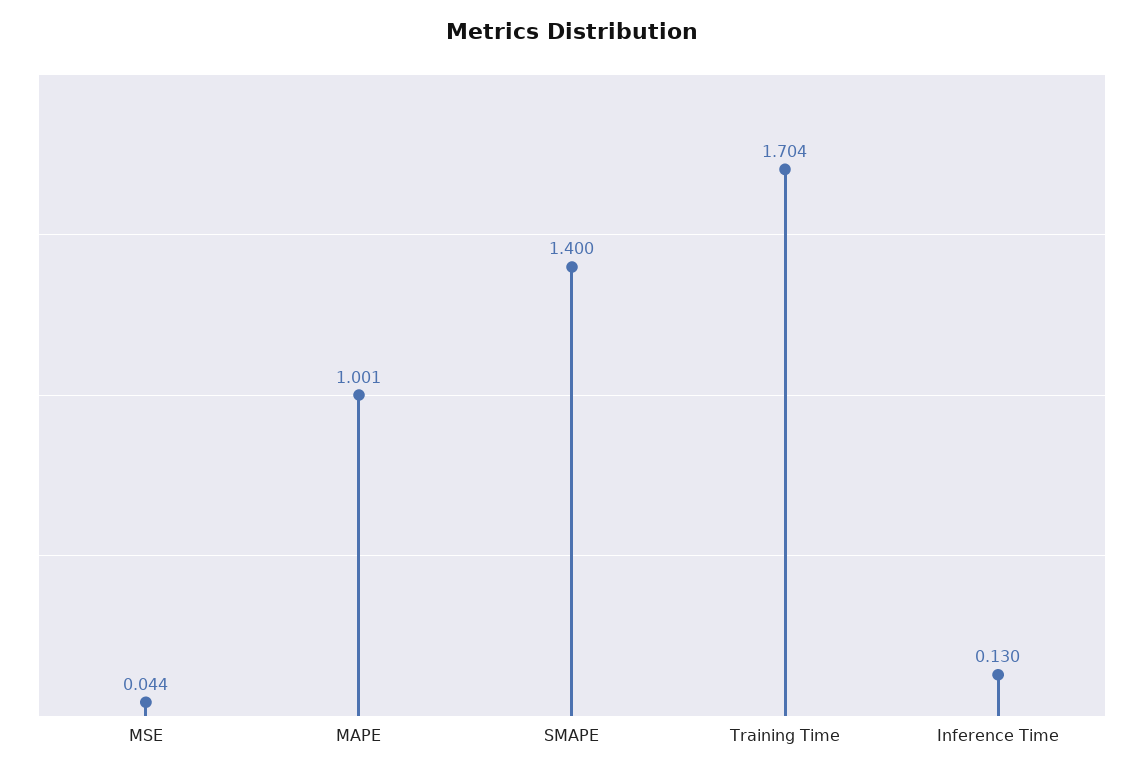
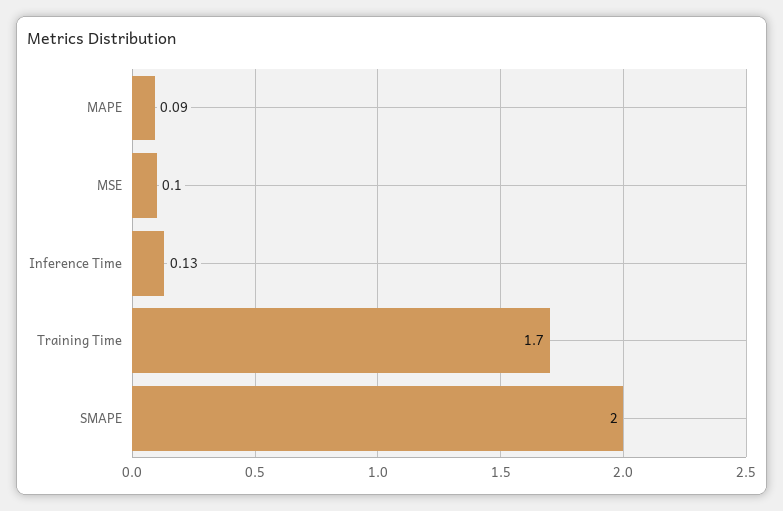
MSE: 0.044 -> 0.1
MAPE: 1.001 -> 0.09
SMAPE: 1.4 -> 2

